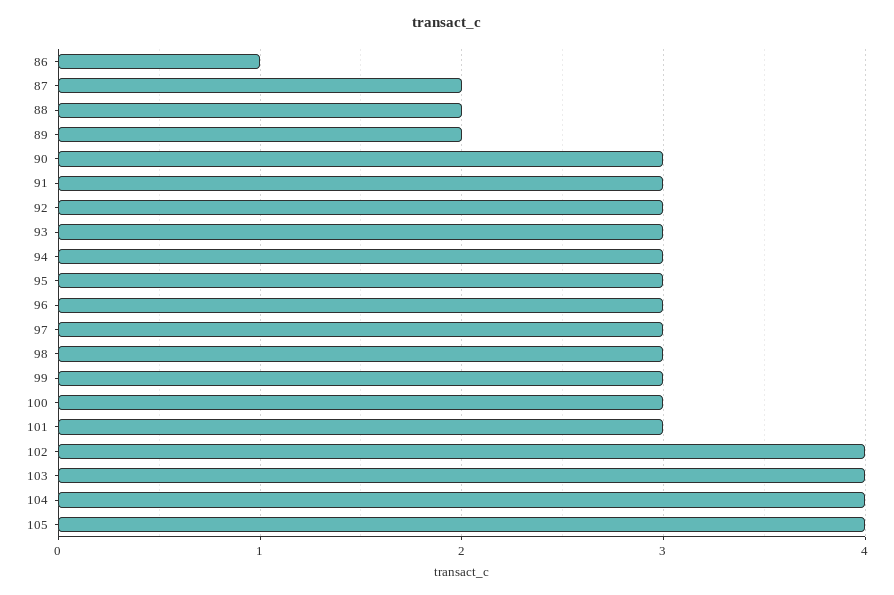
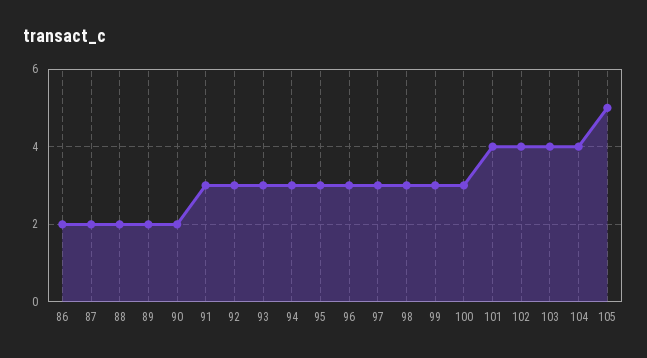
86: 1 -> 2
90: 3 -> 2
101: 3 -> 4
105: 4 -> 5

